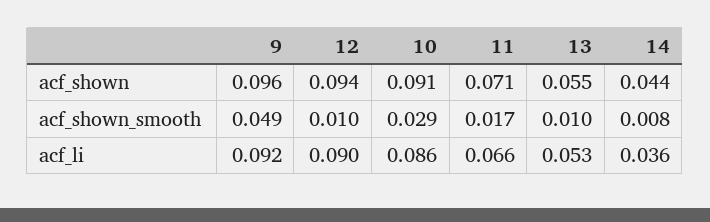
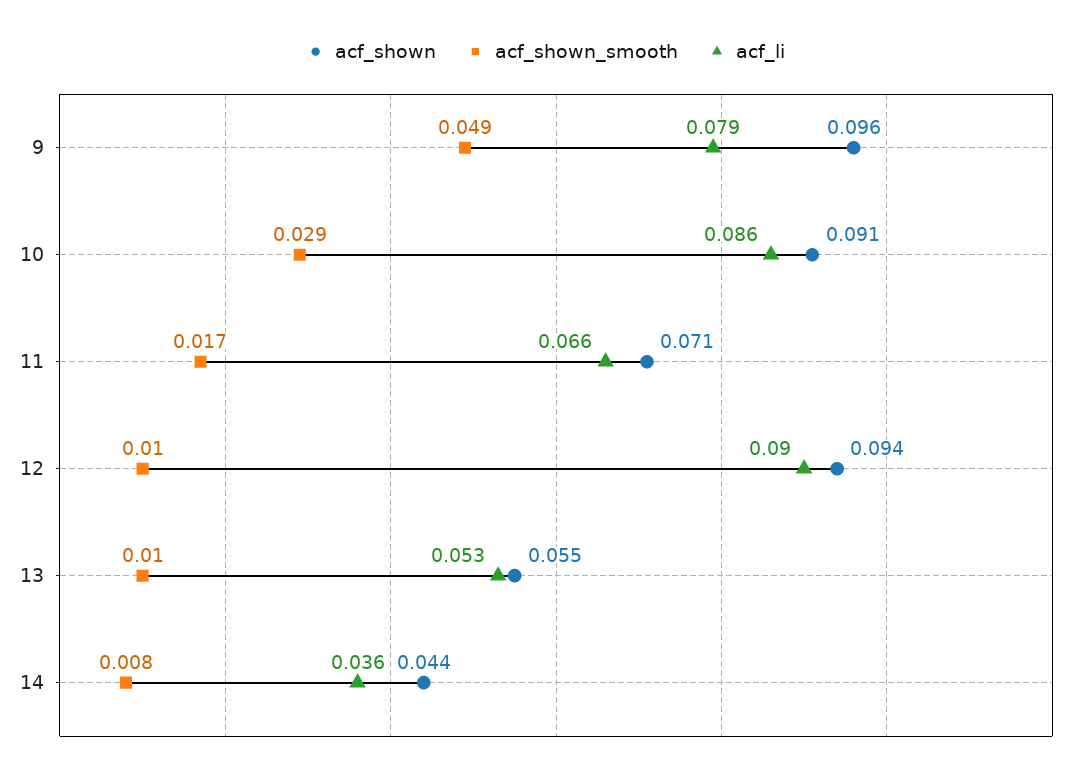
acf_li, 9: 0.092 -> 0.079

